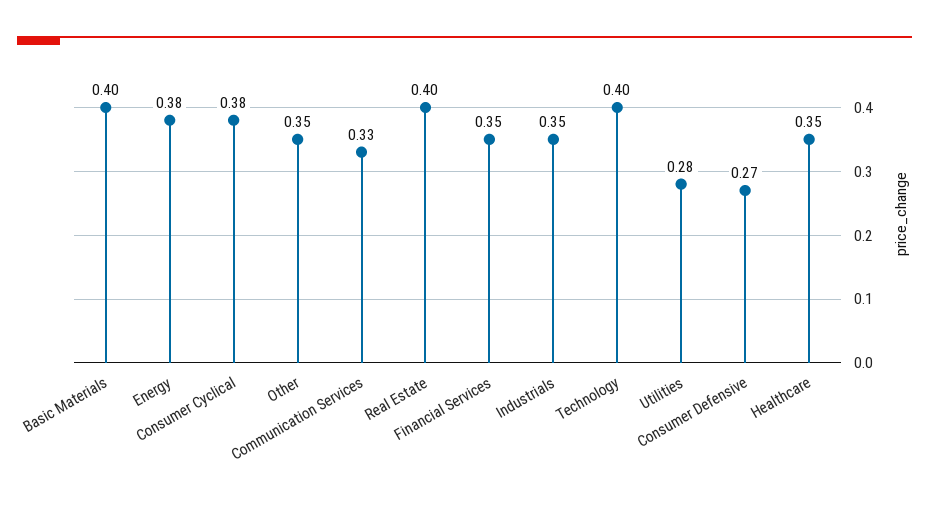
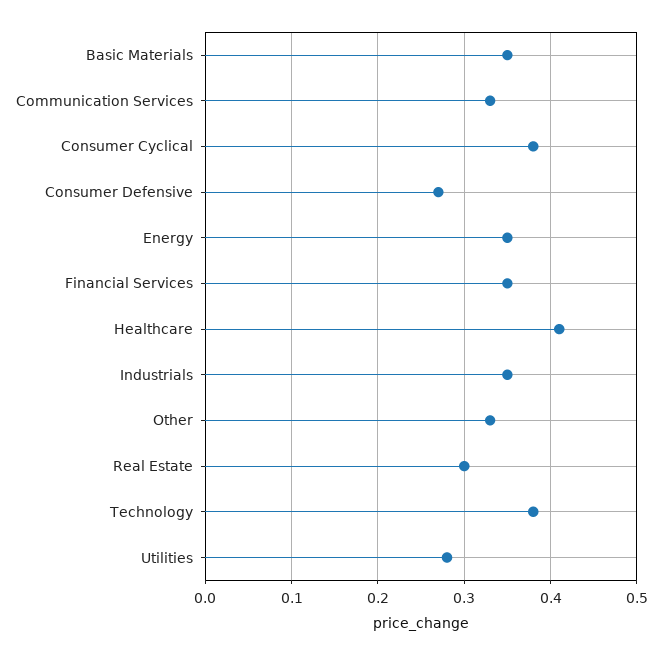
Basic Materials: 0.4 -> 0.35
Energy: 0.38 -> 0.35
Other: 0.35 -> 0.33
Real Estate: 0.4 -> 0.3
Technology: 0.4 -> 0.38
Healthcare: 0.35 -> 0.41

